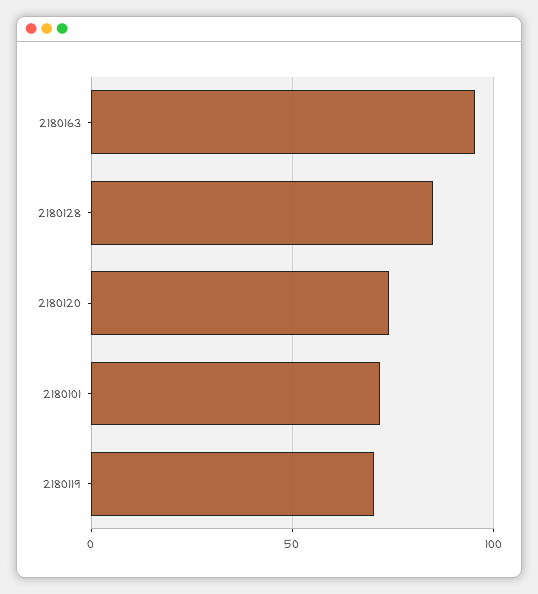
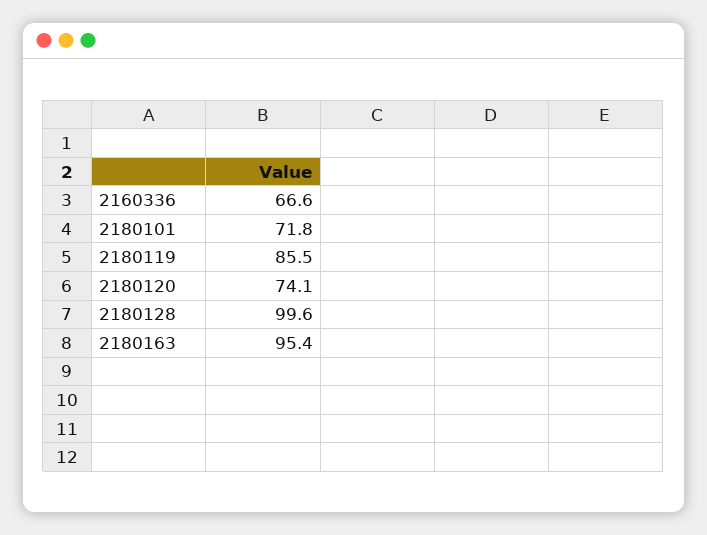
2180128: 85 -> 99.6
2180119: 70 -> 85.5
2160336: none -> 66.6

